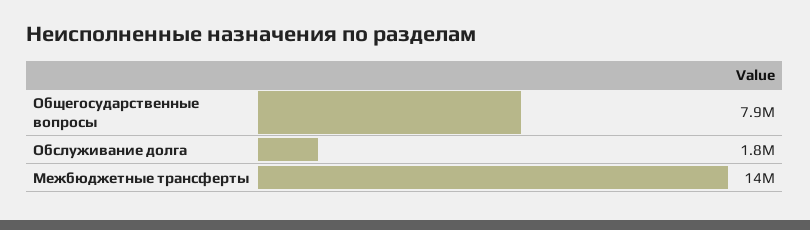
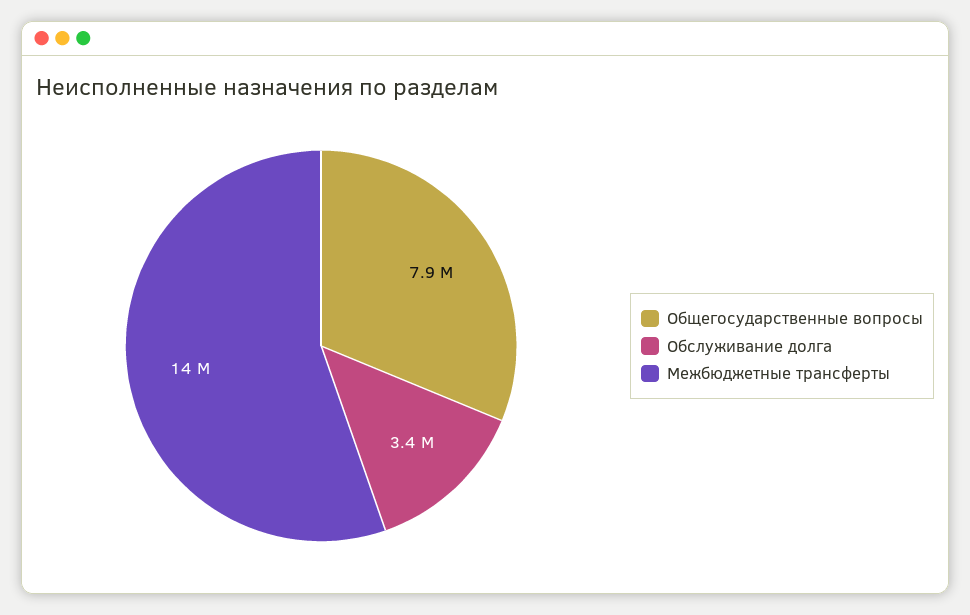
Обслуживание долга: 1800000 -> 3400000

